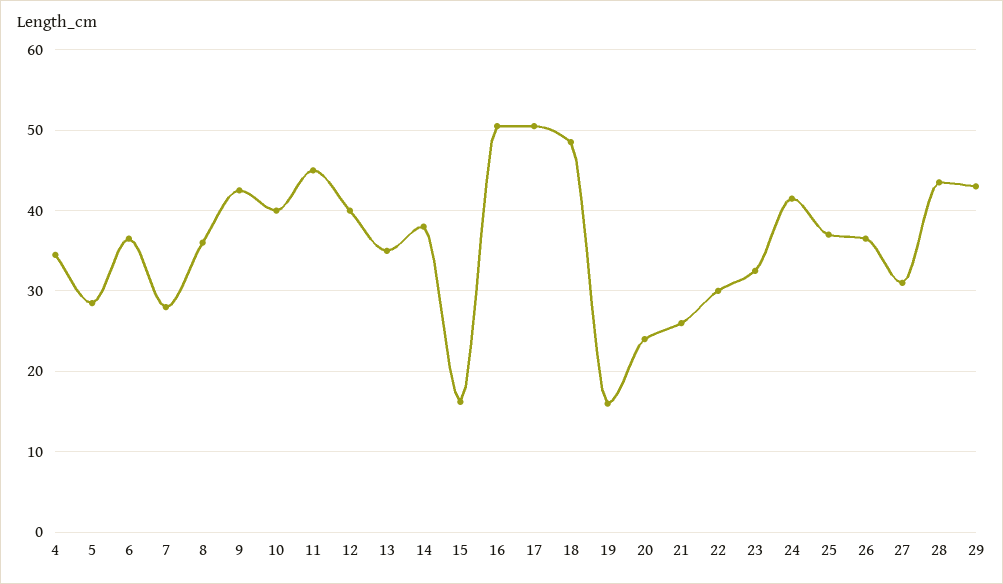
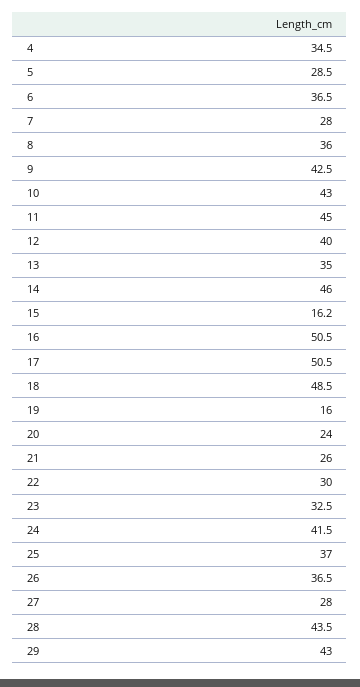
10: 40 -> 43
14: 38 -> 46
27: 31 -> 28

